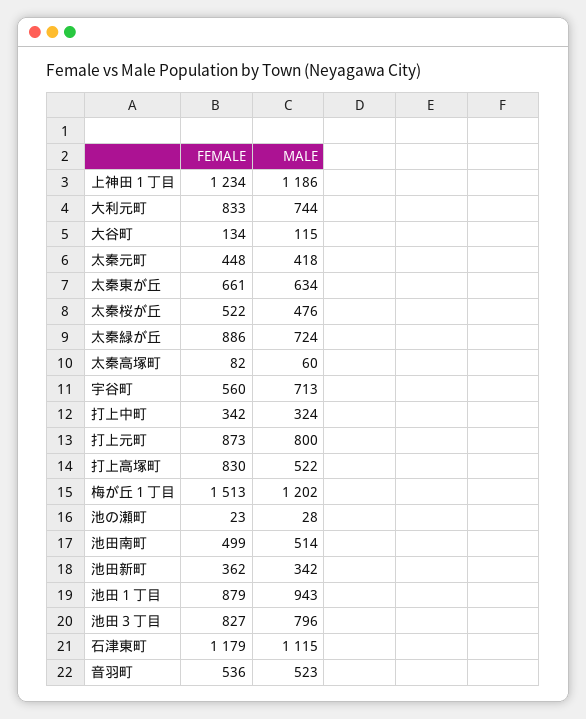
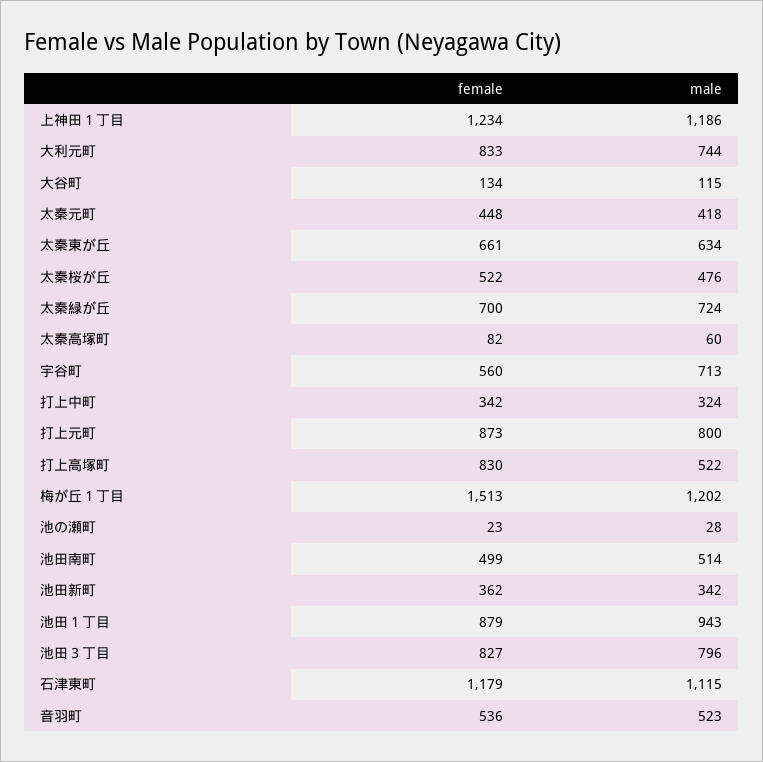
FEMALE, 太秦緑が丘: 886 -> 700

